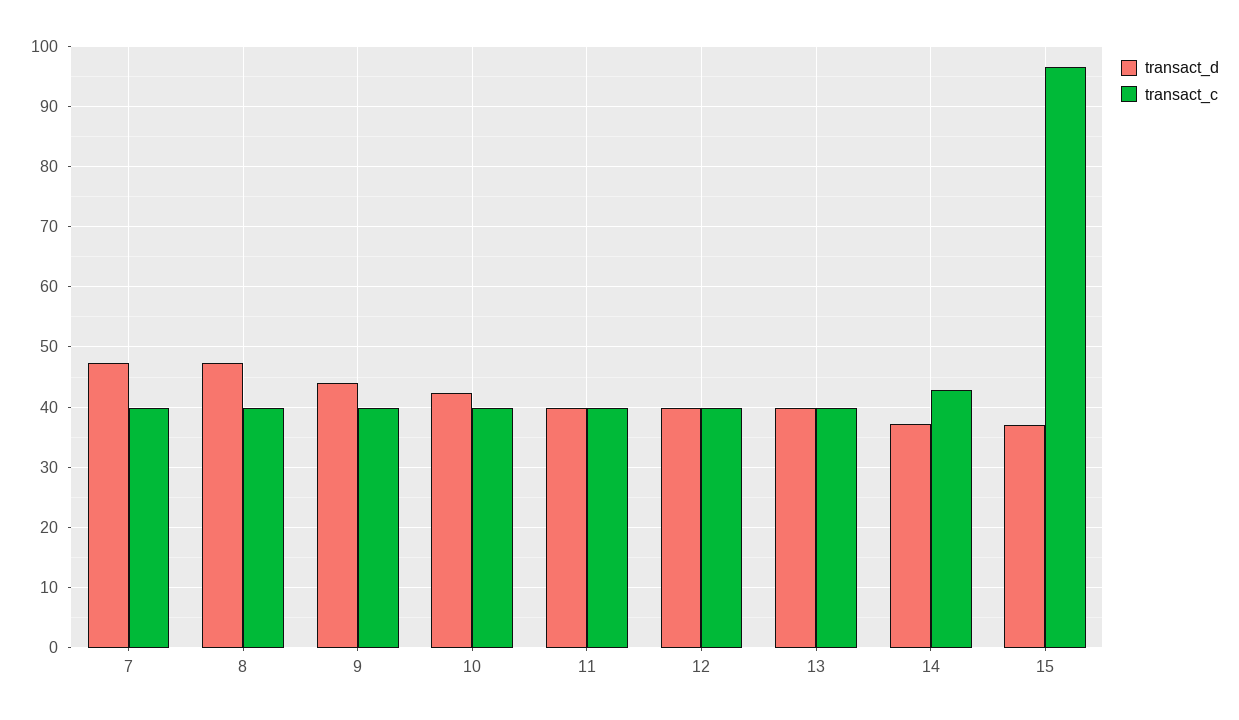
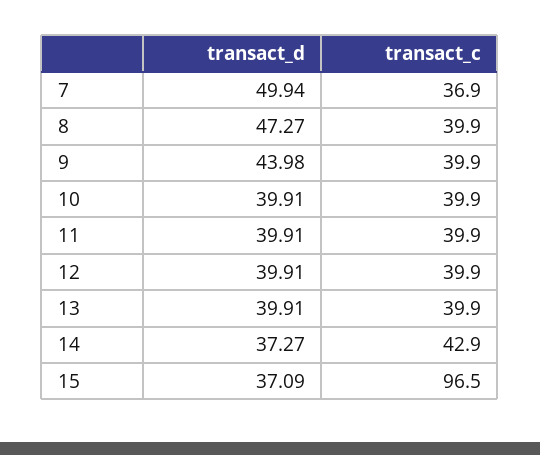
transact_d, 7: 47 -> 49.94
transact_c, 7: 40 -> 36.9
transact_d, 10: 42 -> 39.91

